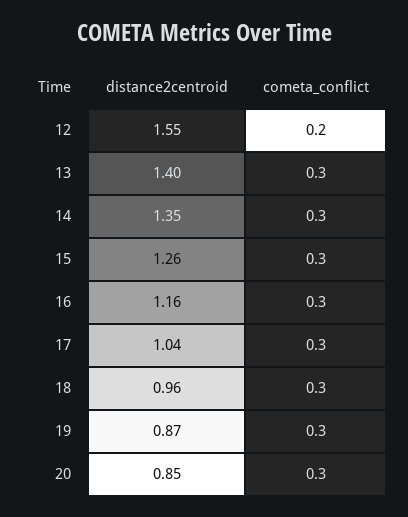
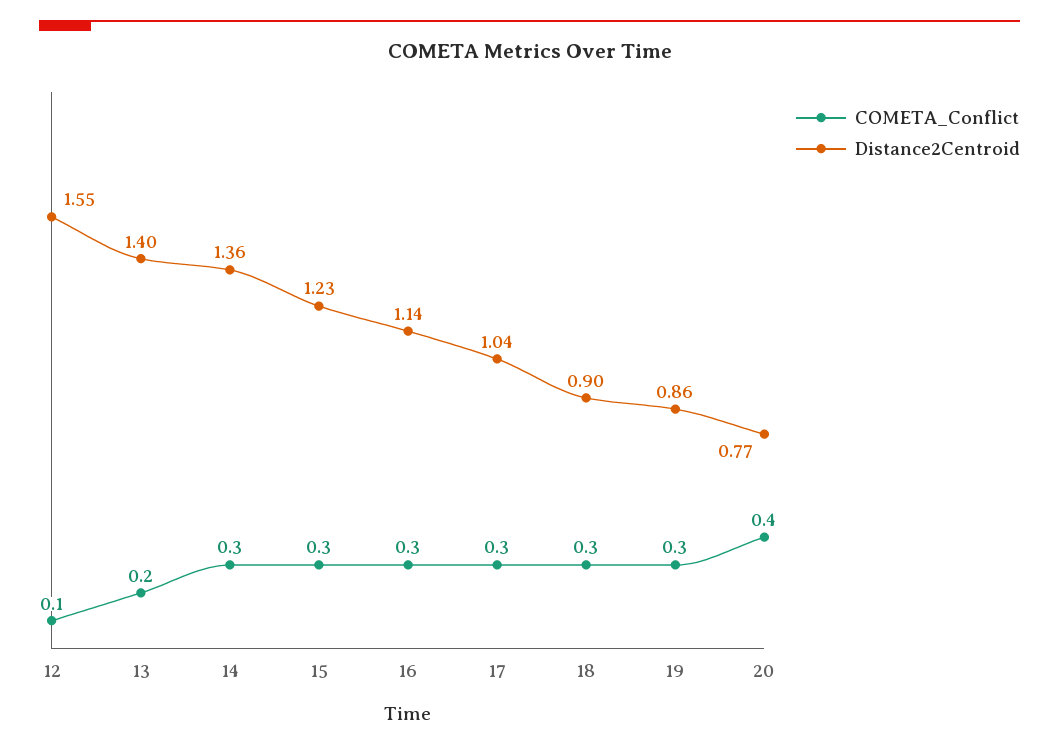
cometa_conflict, 12: 0.2 -> 0.1
cometa_conflict, 13: 0.3 -> 0.2
distance2centroid, 14: 1.35 -> 1.36
distance2centroid, 15: 1.26 -> 1.23
distance2centroid, 16: 1.16 -> 1.14
distance2centroid, 18: 0.96 -> 0.9
distance2centroid, 19: 0.87 -> 0.86
distance2centroid, 20: 0.85 -> 0.77
cometa_conflict, 20: 0.3 -> 0.4

